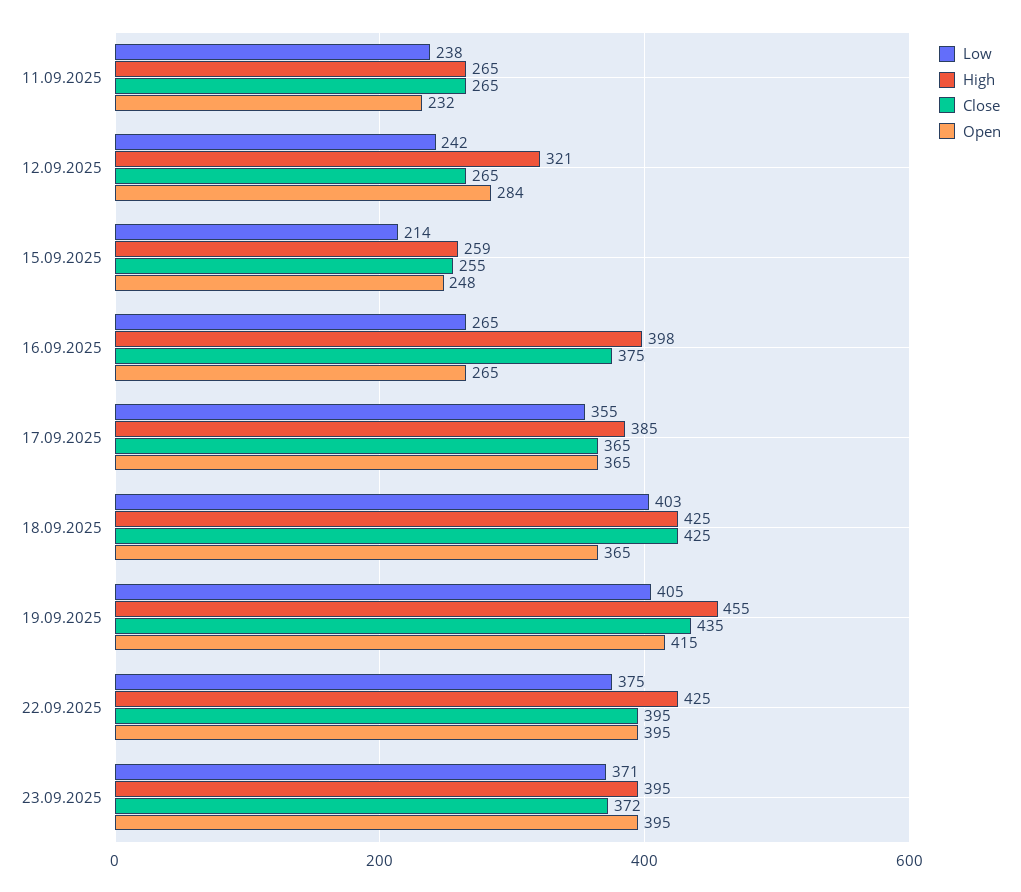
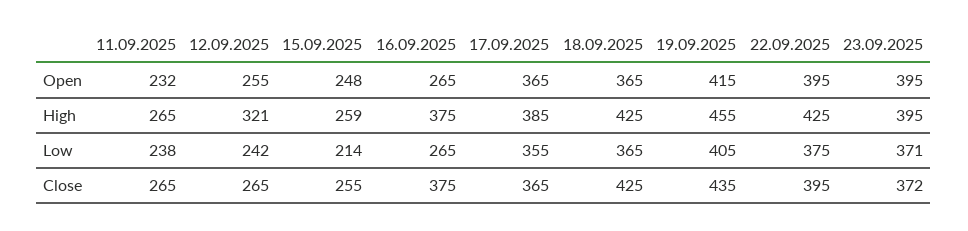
Open, 12.09.2025: 284 -> 255
High, 16.09.2025: 398 -> 375
Low, 18.09.2025: 403 -> 365

